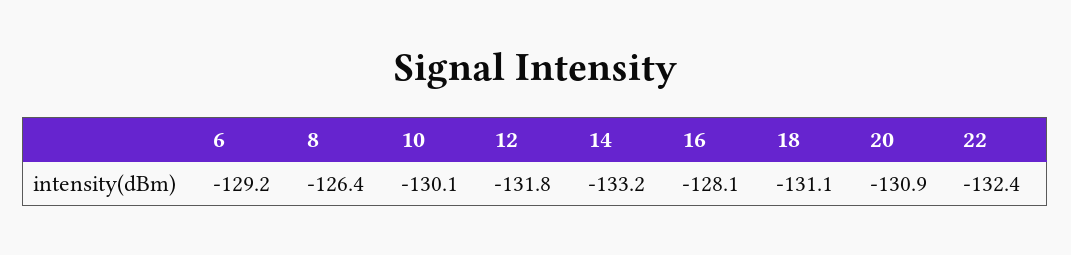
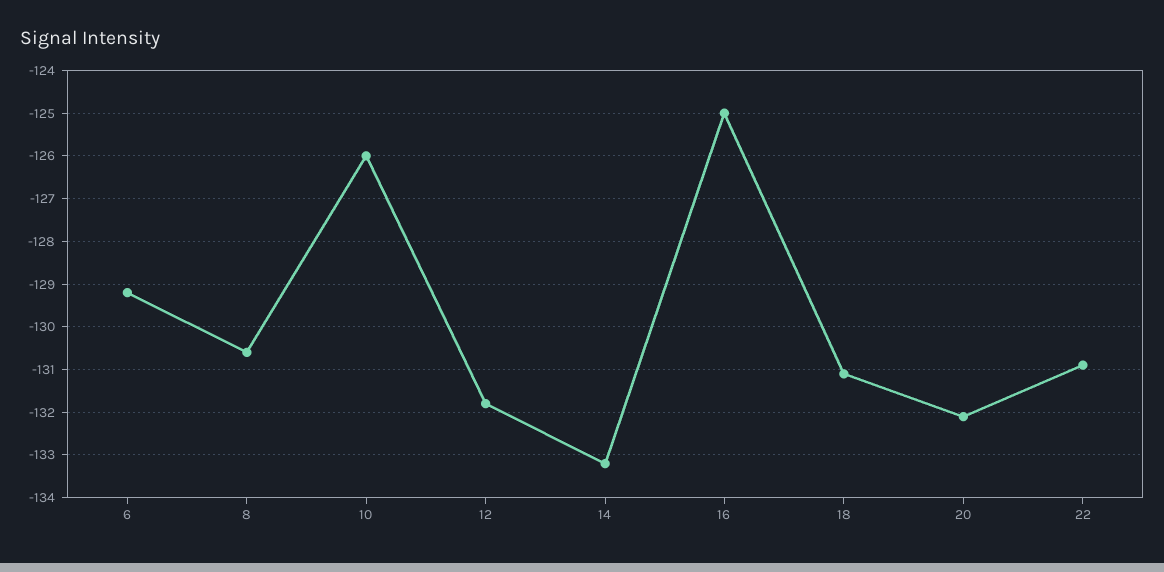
8: -126.4 -> -130.5
10: -130.1 -> -126
16: -128.1 -> -125
20: -130.9 -> -132
22: -132.4 -> -131

